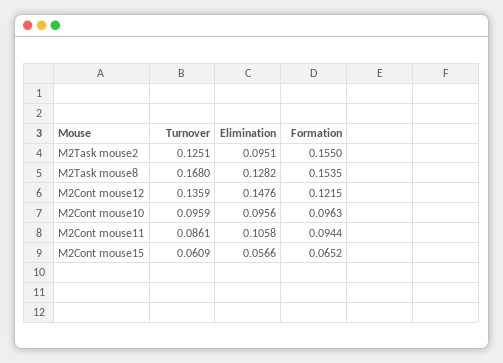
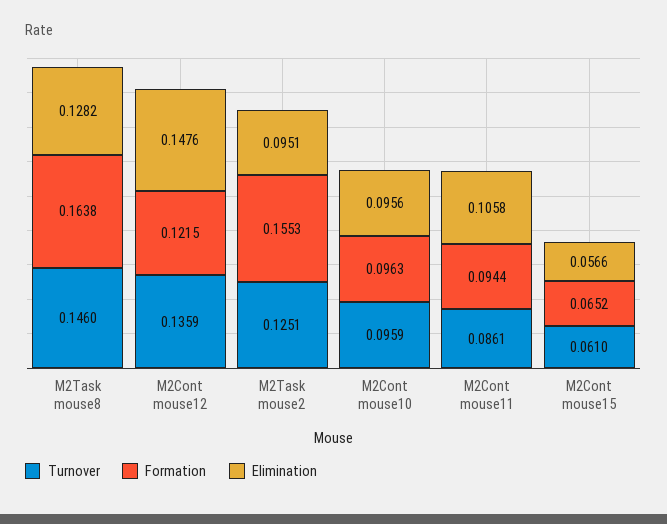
Formation, M2Task mouse2: 0.155 -> 0.1553
Turnover, M2Task mouse8: 0.168 -> 0.146
Formation, M2Task mouse8: 0.1535 -> 0.1638
Turnover, M2Cont mouse15: 0.0609 -> 0.061

